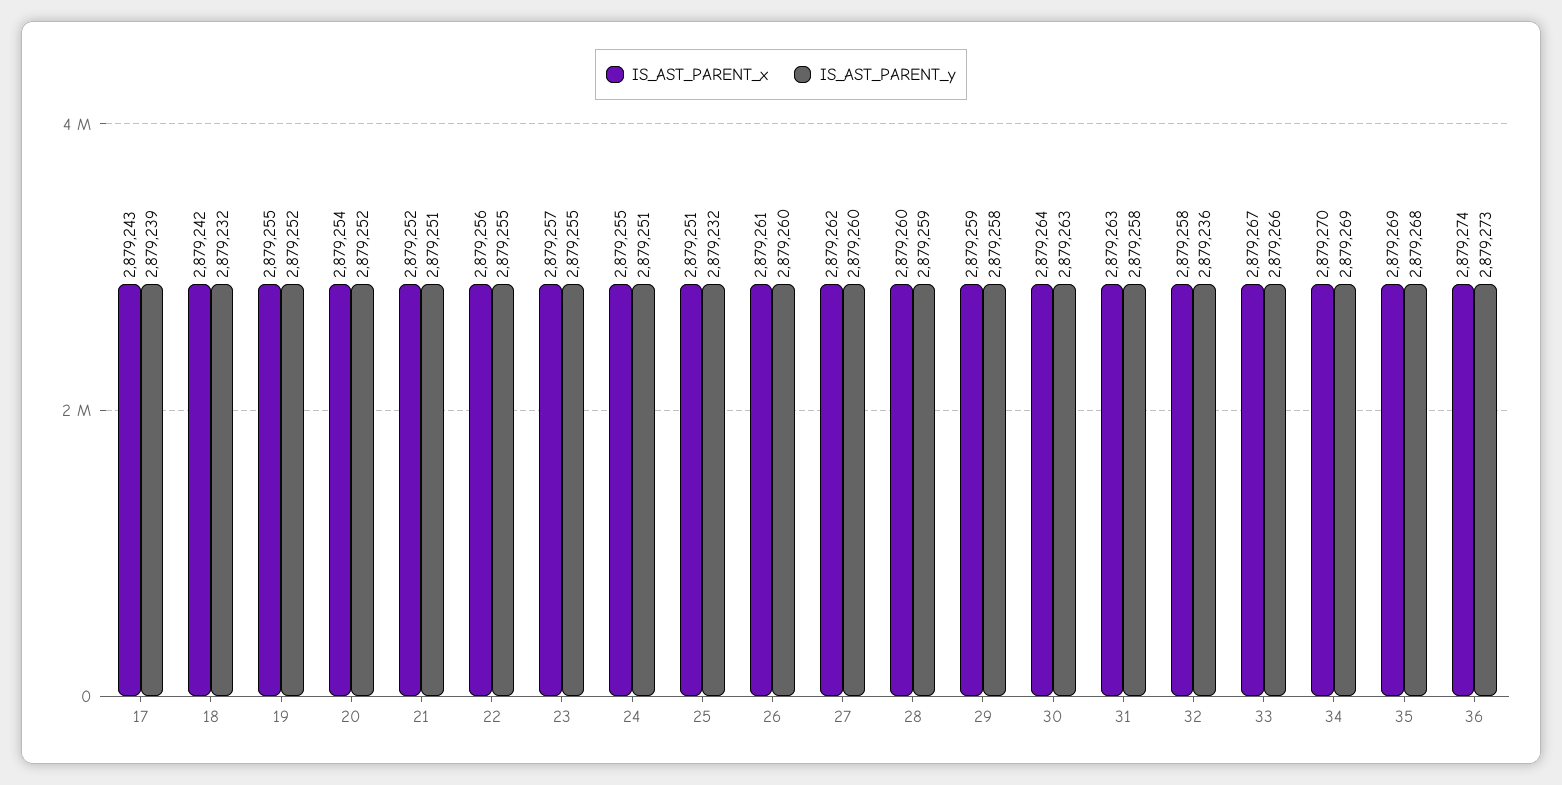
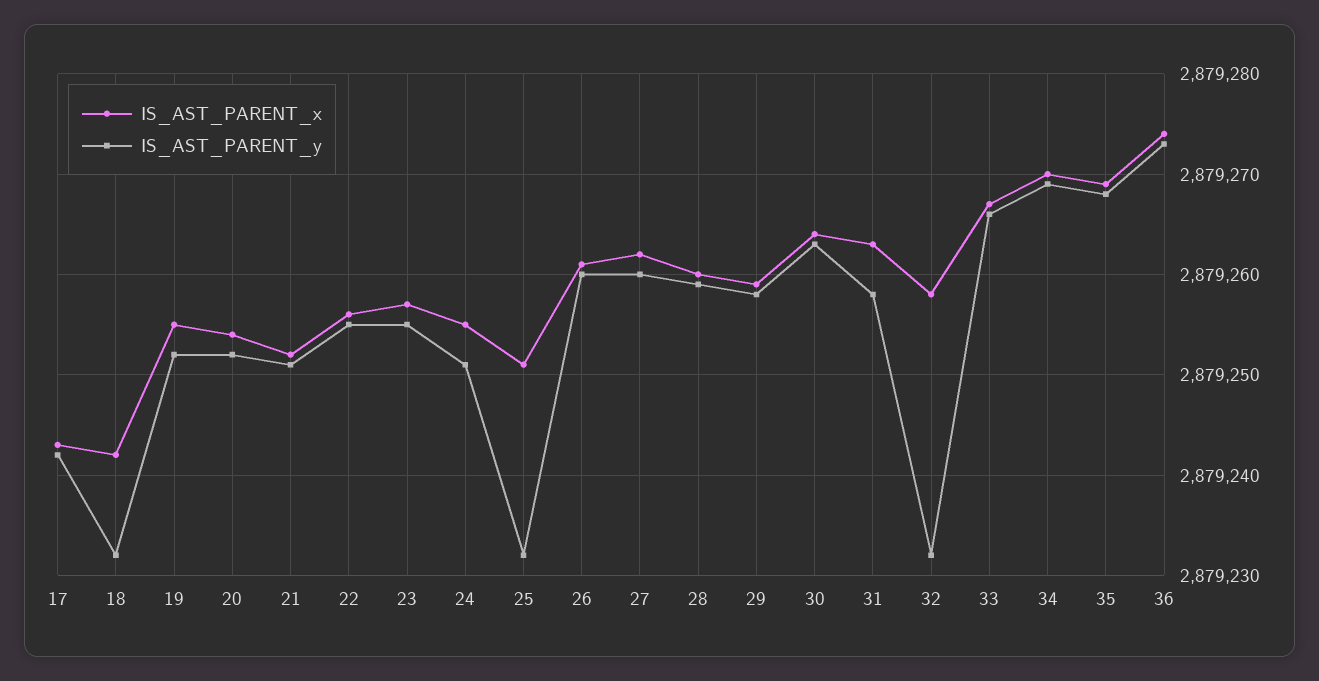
IS_AST_PARENT_y, 17: 2879239 -> 2879242
IS_AST_PARENT_y, 32: 2879236 -> 2879232

